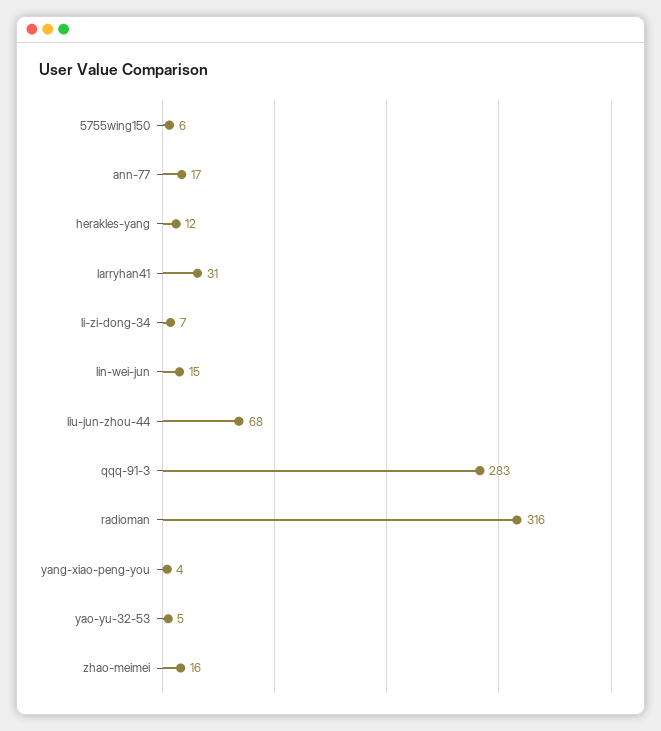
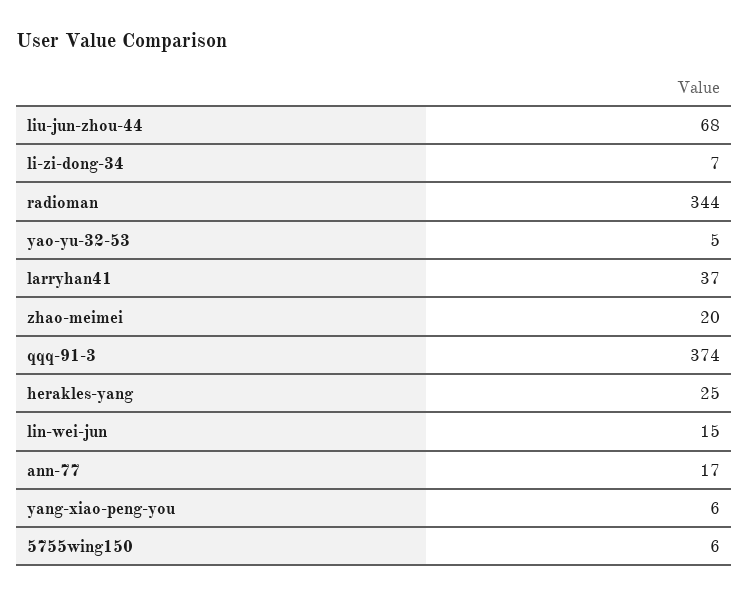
herakles-yang: 12 -> 25
larryhan41: 31 -> 37
qqq-91-3: 283 -> 374
radioman: 316 -> 344
yang-xiao-peng-you: 4 -> 6
zhao-meimei: 16 -> 20

